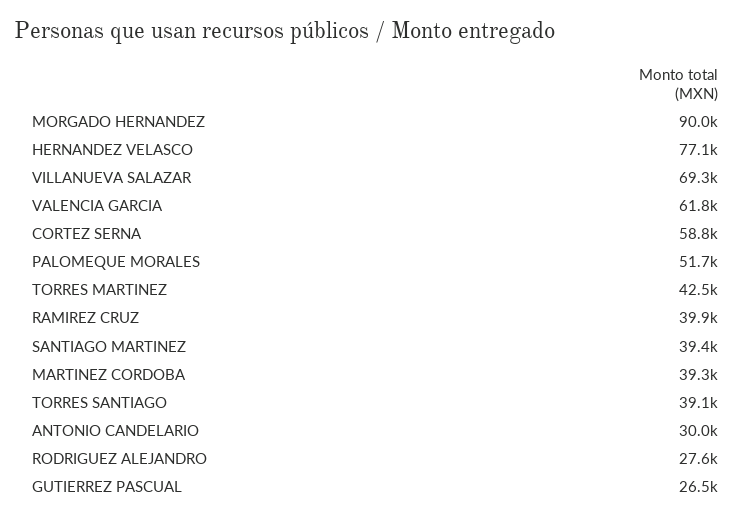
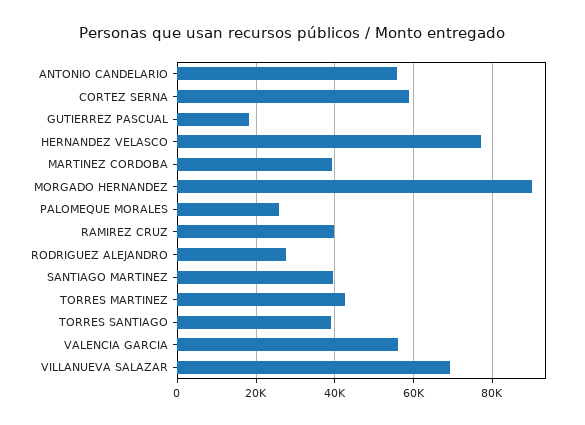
VALENCIA GARCIA: 61800 -> 56000
PALOMEQUE MORALES: 51700 -> 26000
ANTONIO CANDELARIO: 30000 -> 56000
GUTIERREZ PASCUAL: 26500 -> 18000

